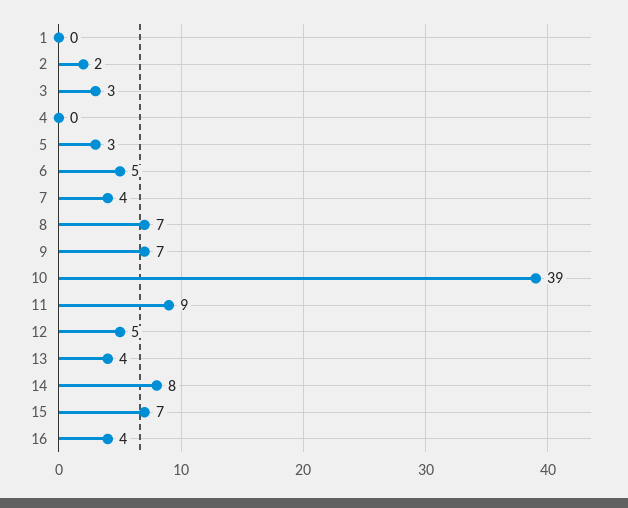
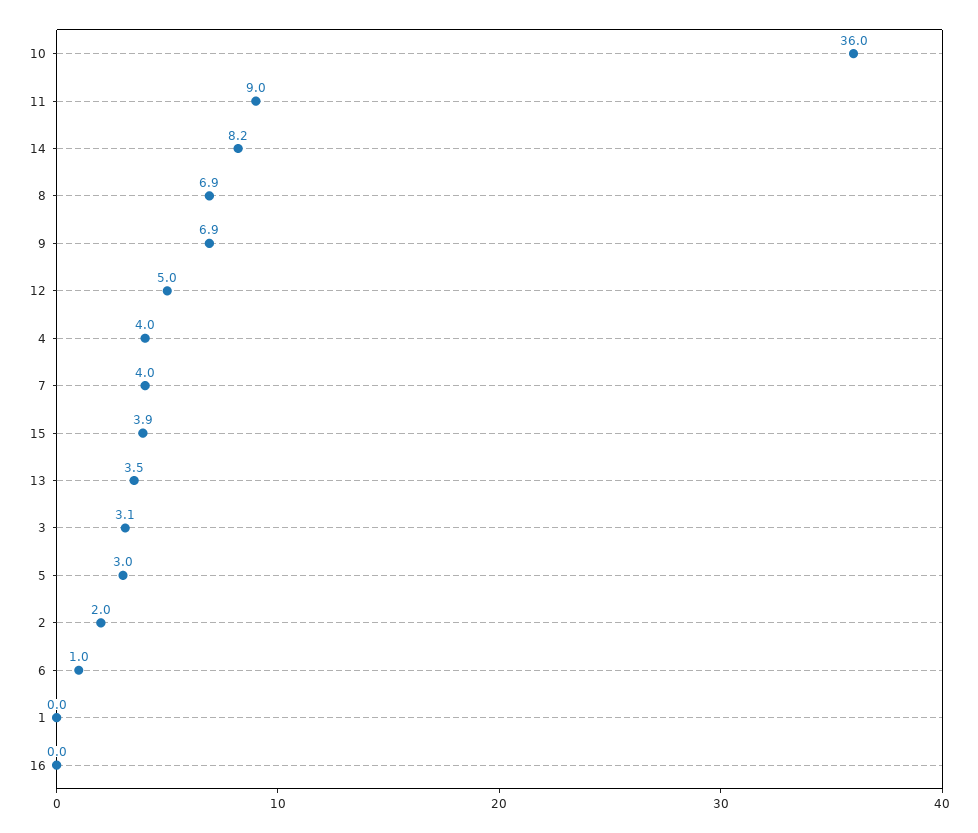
4: 0 -> 4
6: 5 -> 1
10: 39 -> 36
15: 7 -> 3.9
16: 4 -> 0

